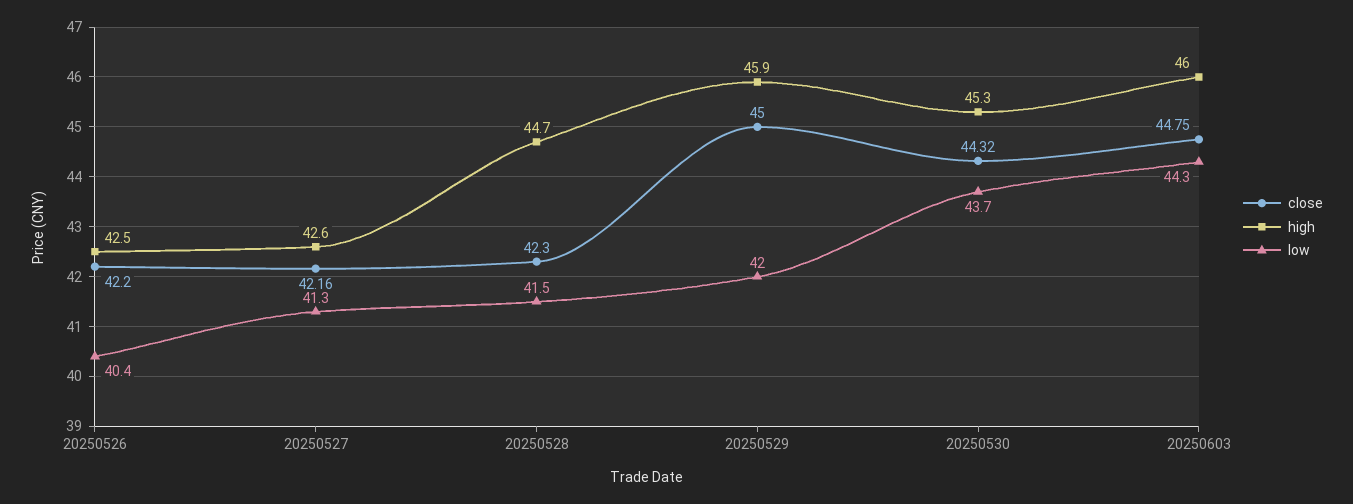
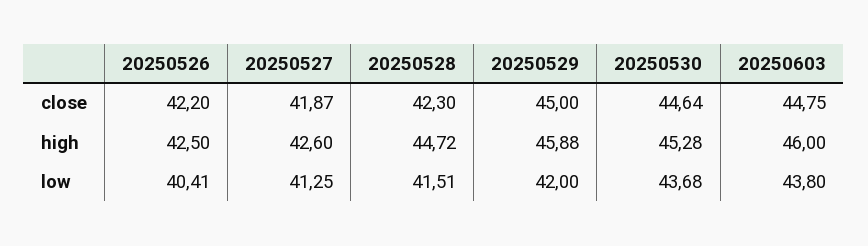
close, 20250527: 42.16 -> 41.87
close, 20250530: 44.32 -> 44.64
low, 20250603: 44.3 -> 43.8

